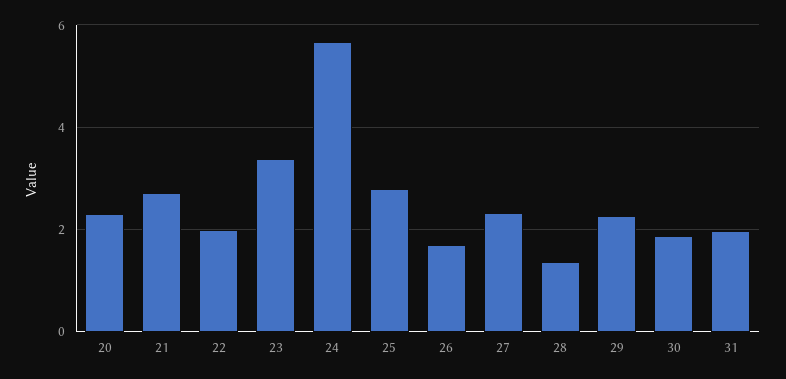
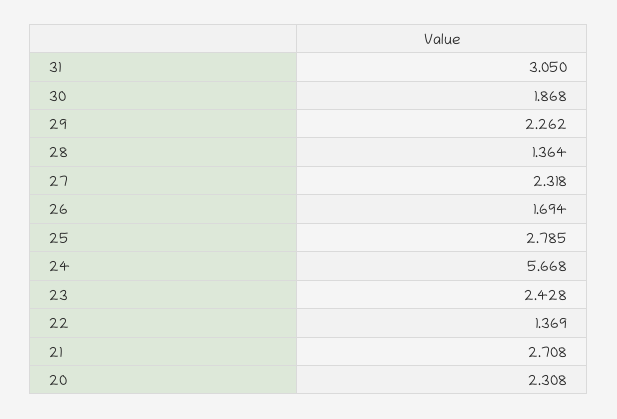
22: 2 -> 1.369
23: 3.4 -> 2.428
31: 2 -> 3.05

